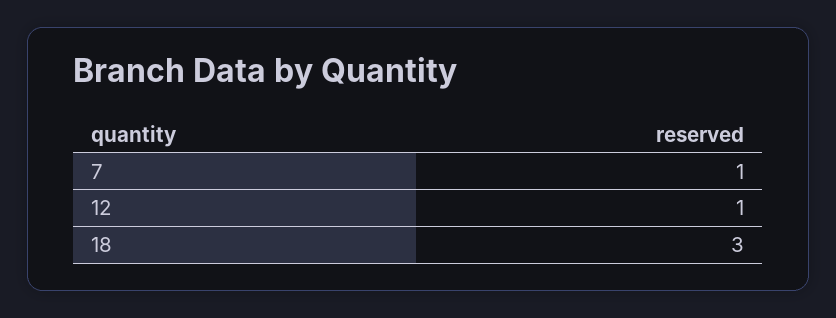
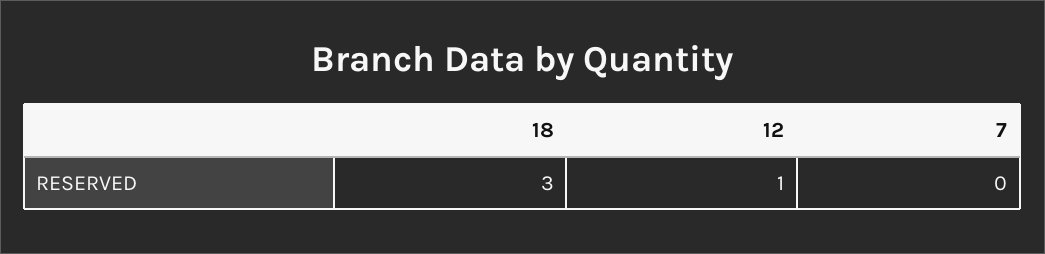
7: 1 -> 0

